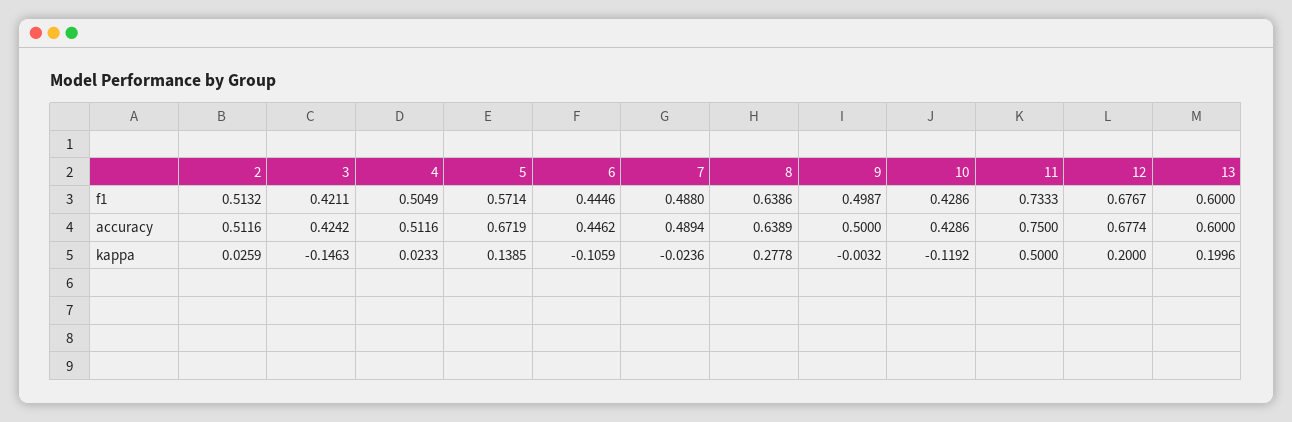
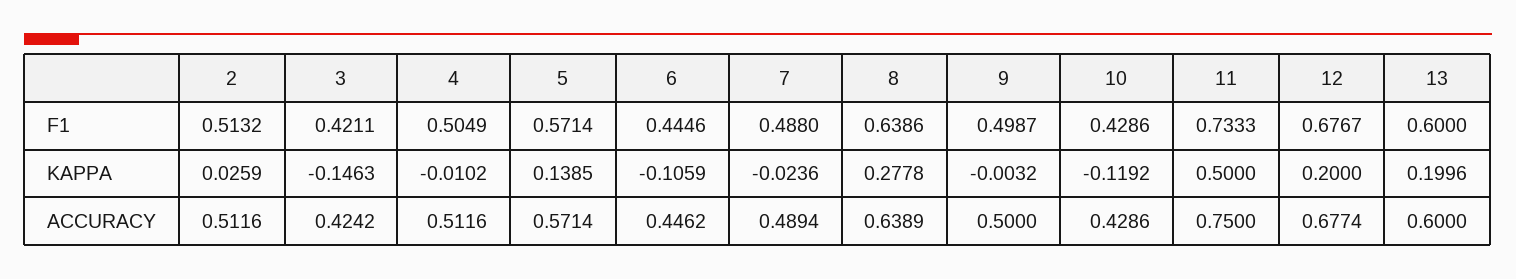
5, accuracy: 0.6719 -> 0.5714
4, kappa: 0.0233 -> -0.0102

